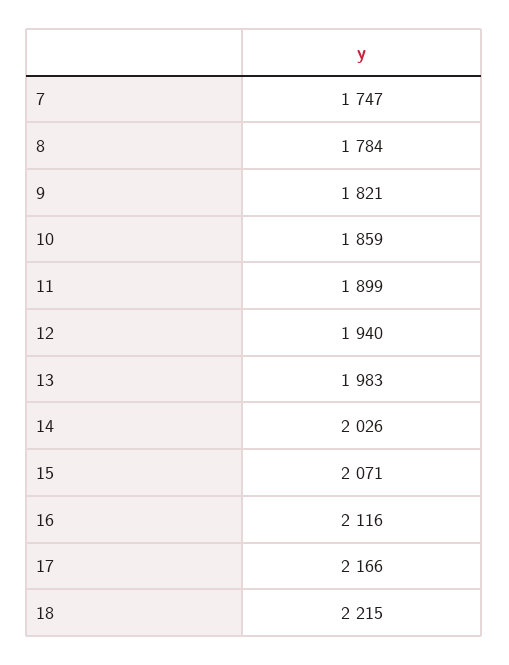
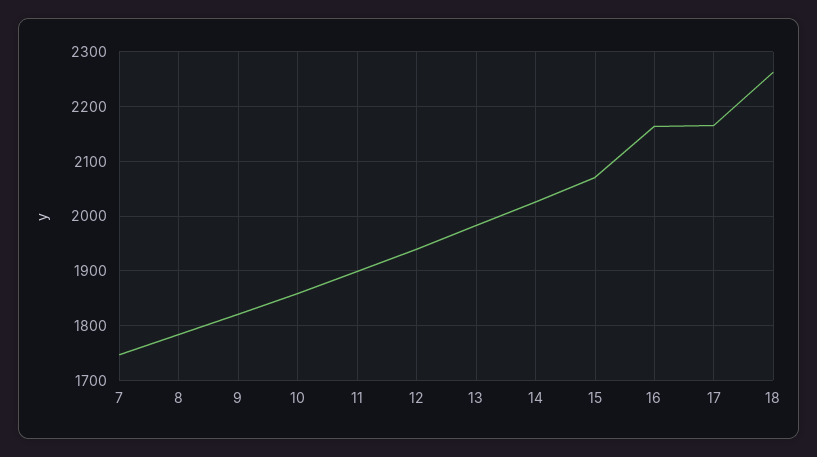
16: 2116 -> 2160
18: 2215 -> 2260

